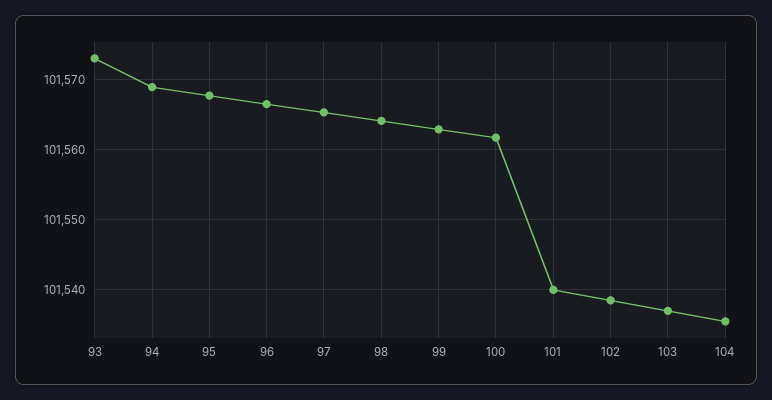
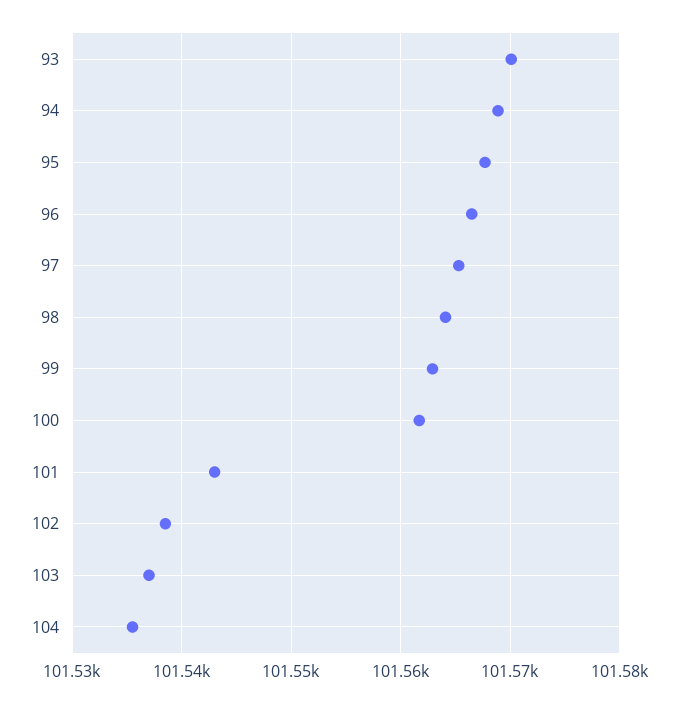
93: 101573 -> 101570
101: 101540 -> 101543

